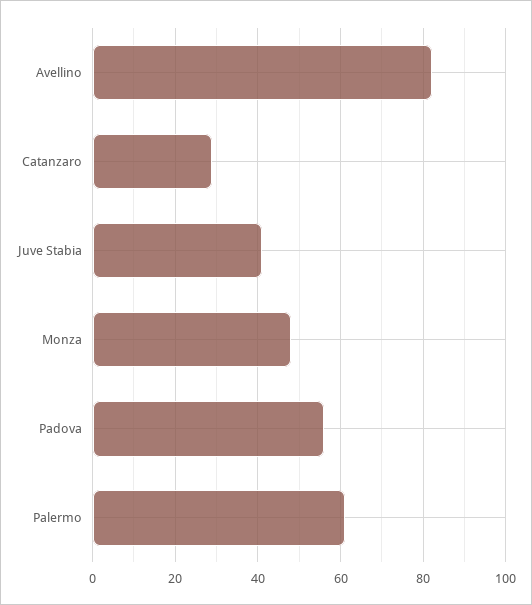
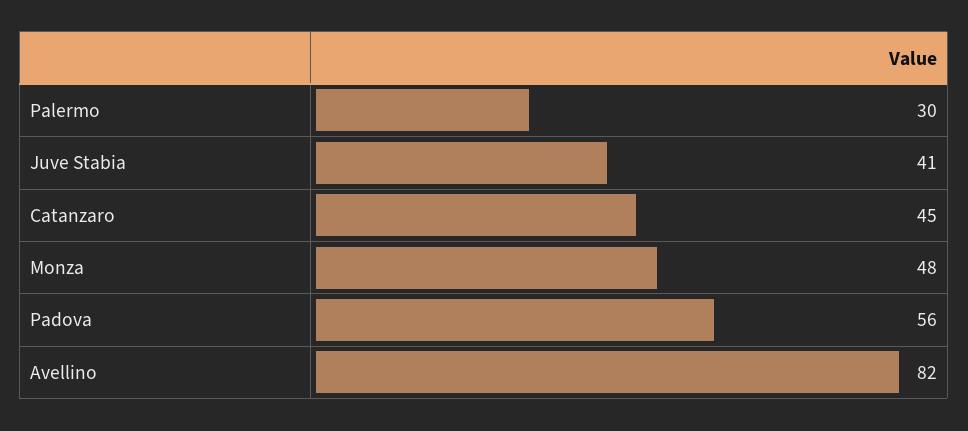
Catanzaro: 30 -> 45
Palermo: 60 -> 30

